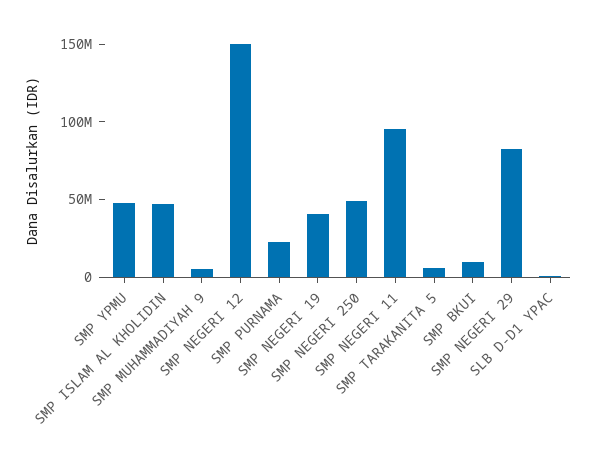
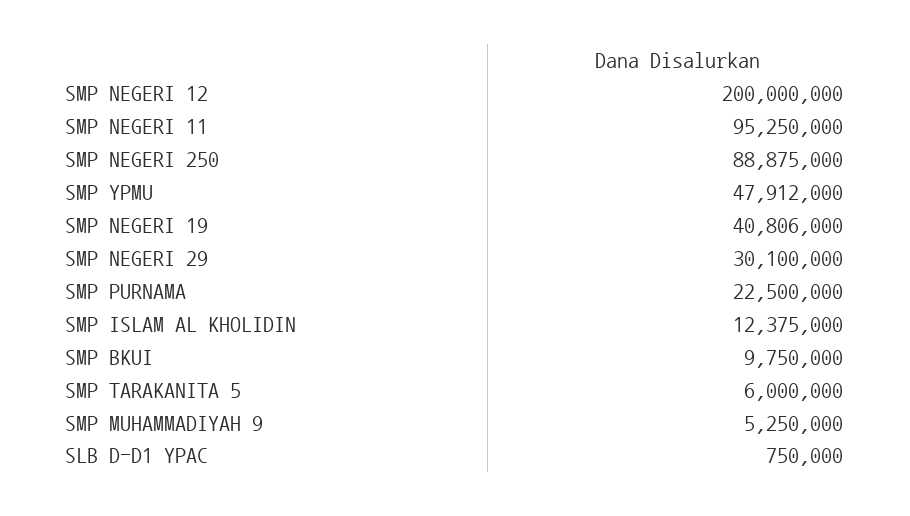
SMP ISLAM AL KHOLIDIN: 50000000 -> 12375000
SMP NEGERI 12: 150000000 -> 200000000
SMP NEGERI 250: 50000000 -> 88875000
SMP NEGERI 29: 80000000 -> 30100000

